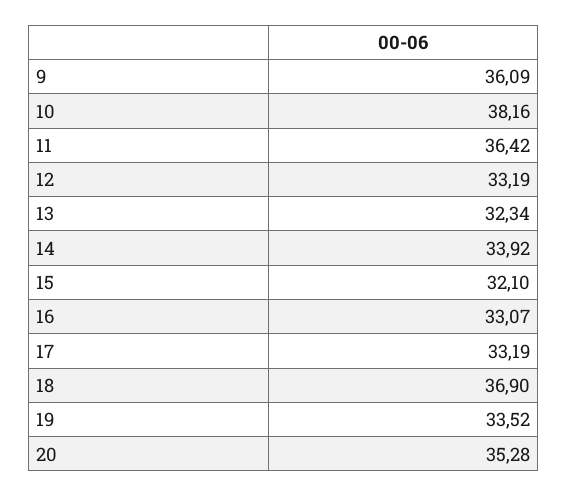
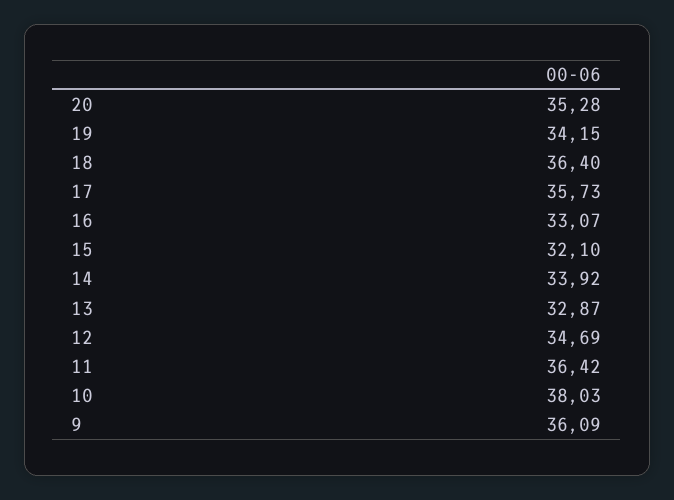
10: 38.16 -> 38.03
12: 33.19 -> 34.69
13: 32.34 -> 32.87
17: 33.19 -> 35.73
18: 36.9 -> 36.4
19: 33.52 -> 34.15

